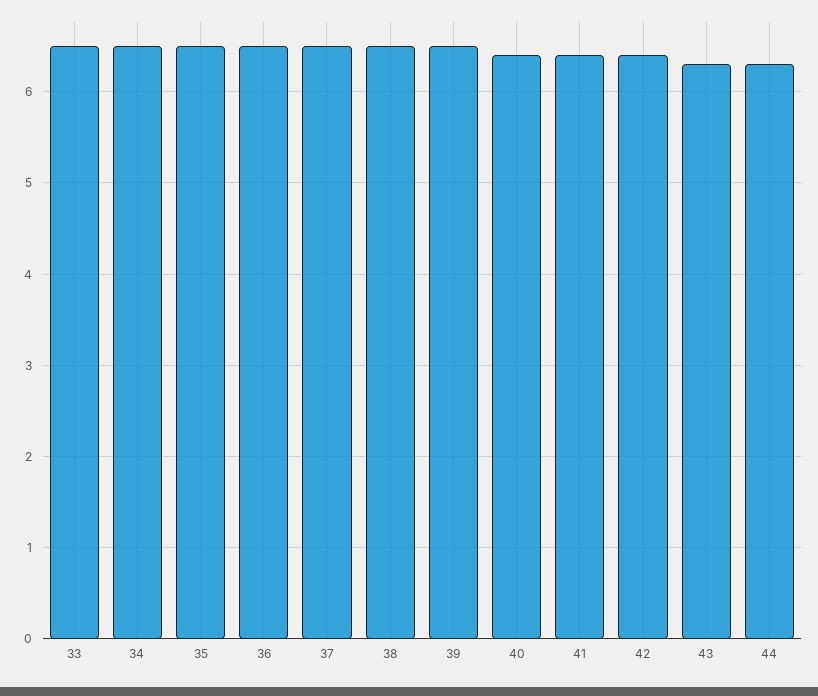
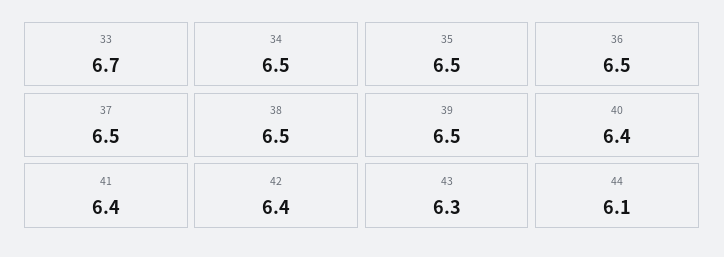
33: 6.5 -> 6.7
44: 6.3 -> 6.1

